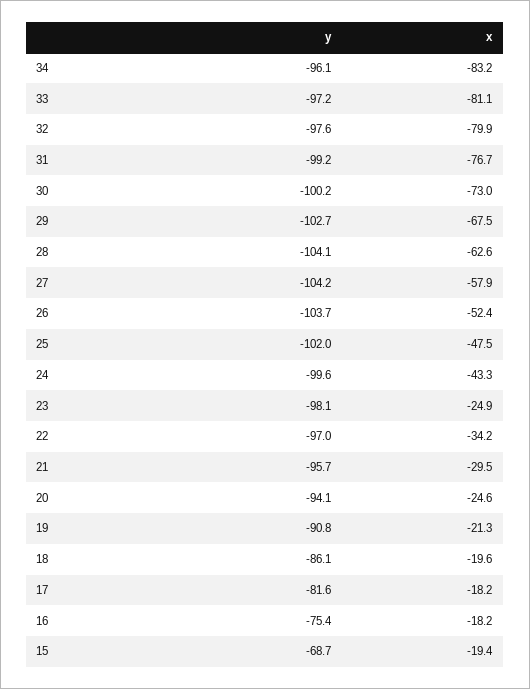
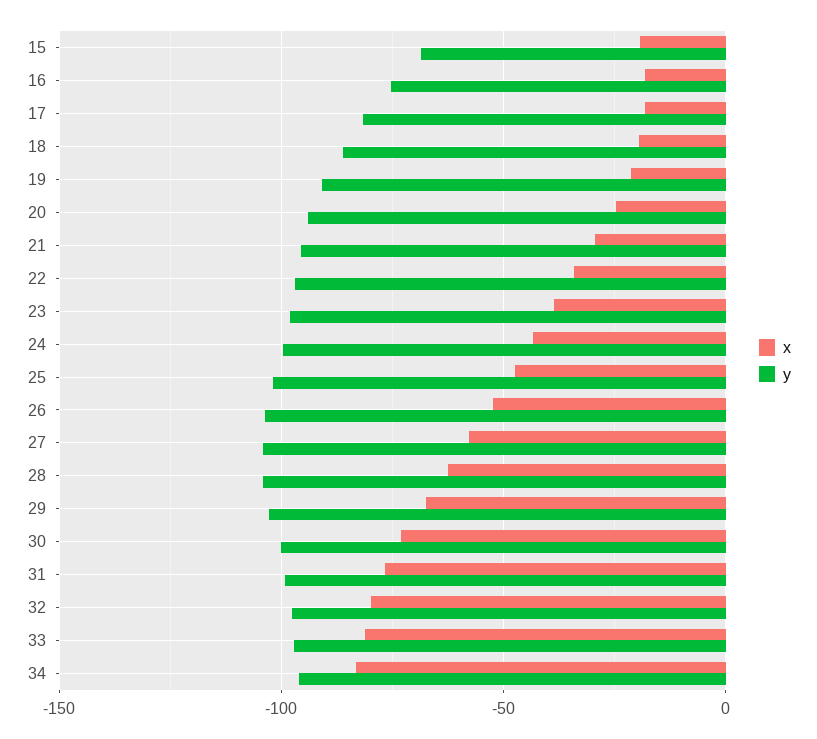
x, 23: -24.9 -> -40

